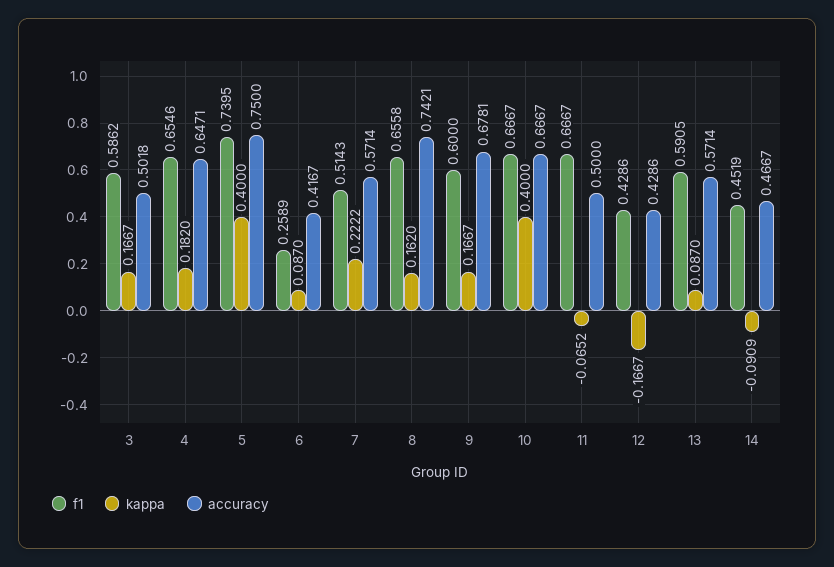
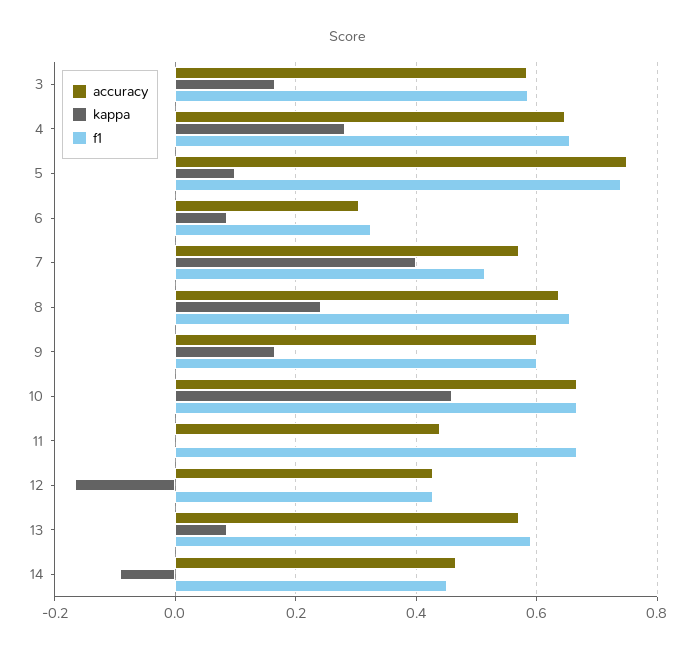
accuracy, 3: 0.5018 -> 0.58
kappa, 4: 0.182 -> 0.28
kappa, 5: 0.4 -> 0.1
f1, 6: 0.2589 -> 0.32
accuracy, 6: 0.4167 -> 0.3
kappa, 7: 0.2222 -> 0.4
kappa, 8: 0.162 -> 0.24
accuracy, 8: 0.7421 -> 0.64
accuracy, 9: 0.6781 -> 0.6
kappa, 10: 0.4 -> 0.46
kappa, 11: -0.0652 -> 0
accuracy, 11: 0.5 -> 0.44

